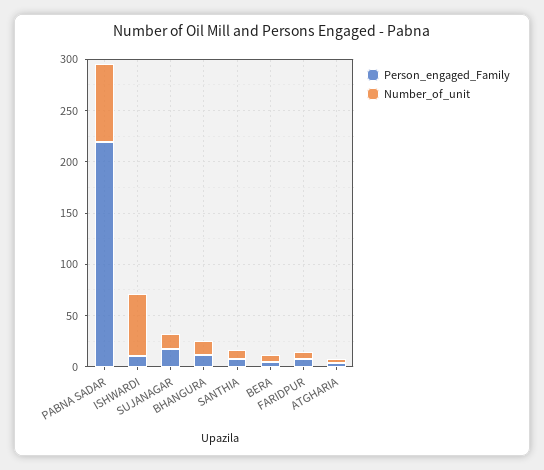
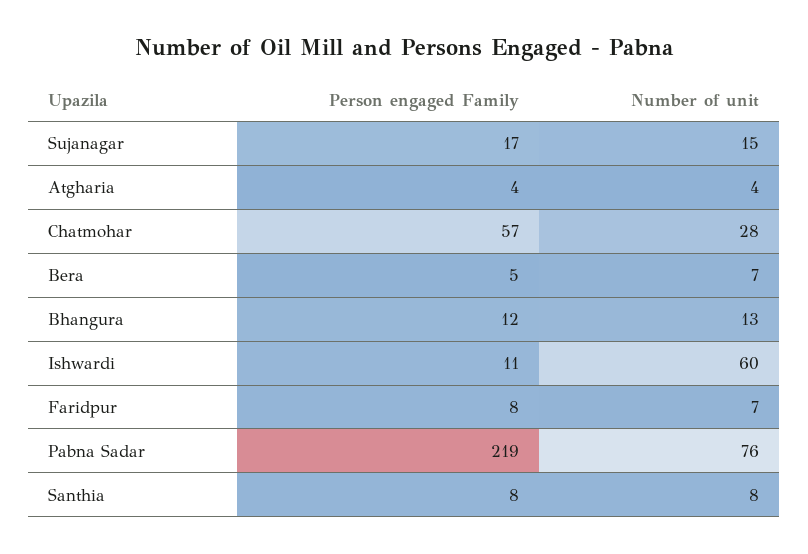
Person_engaged_Family, Chatmohar: none -> 57
Number_of_unit, Chatmohar: none -> 28

